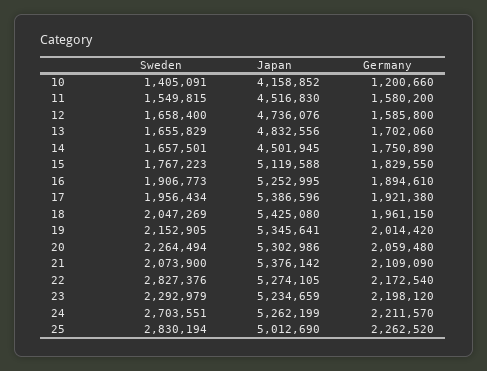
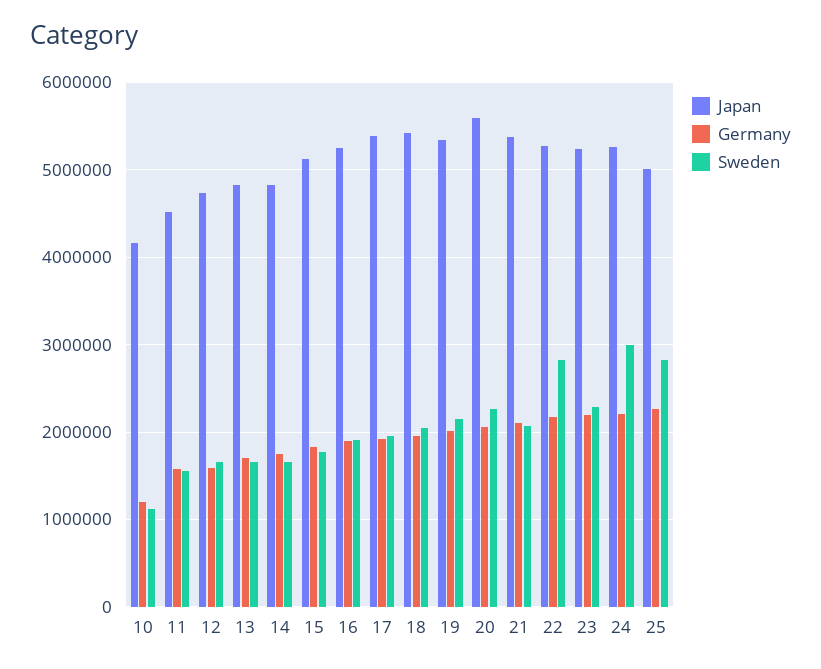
Sweden, 10: 1405091 -> 1100000
Japan, 14: 4501945 -> 4800000
Japan, 20: 5302986 -> 5600000
Sweden, 24: 2703551 -> 3000000

